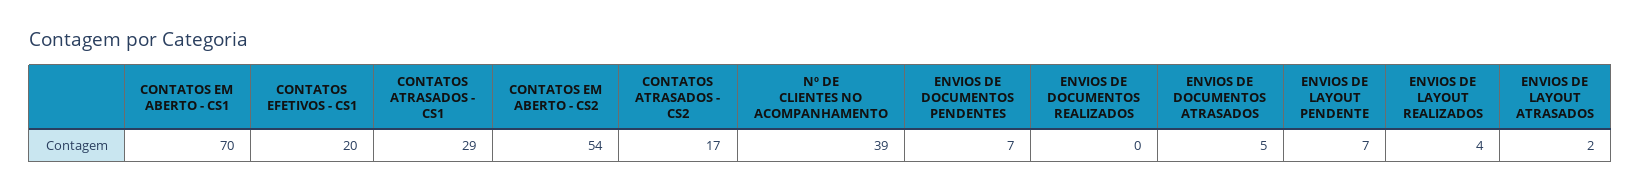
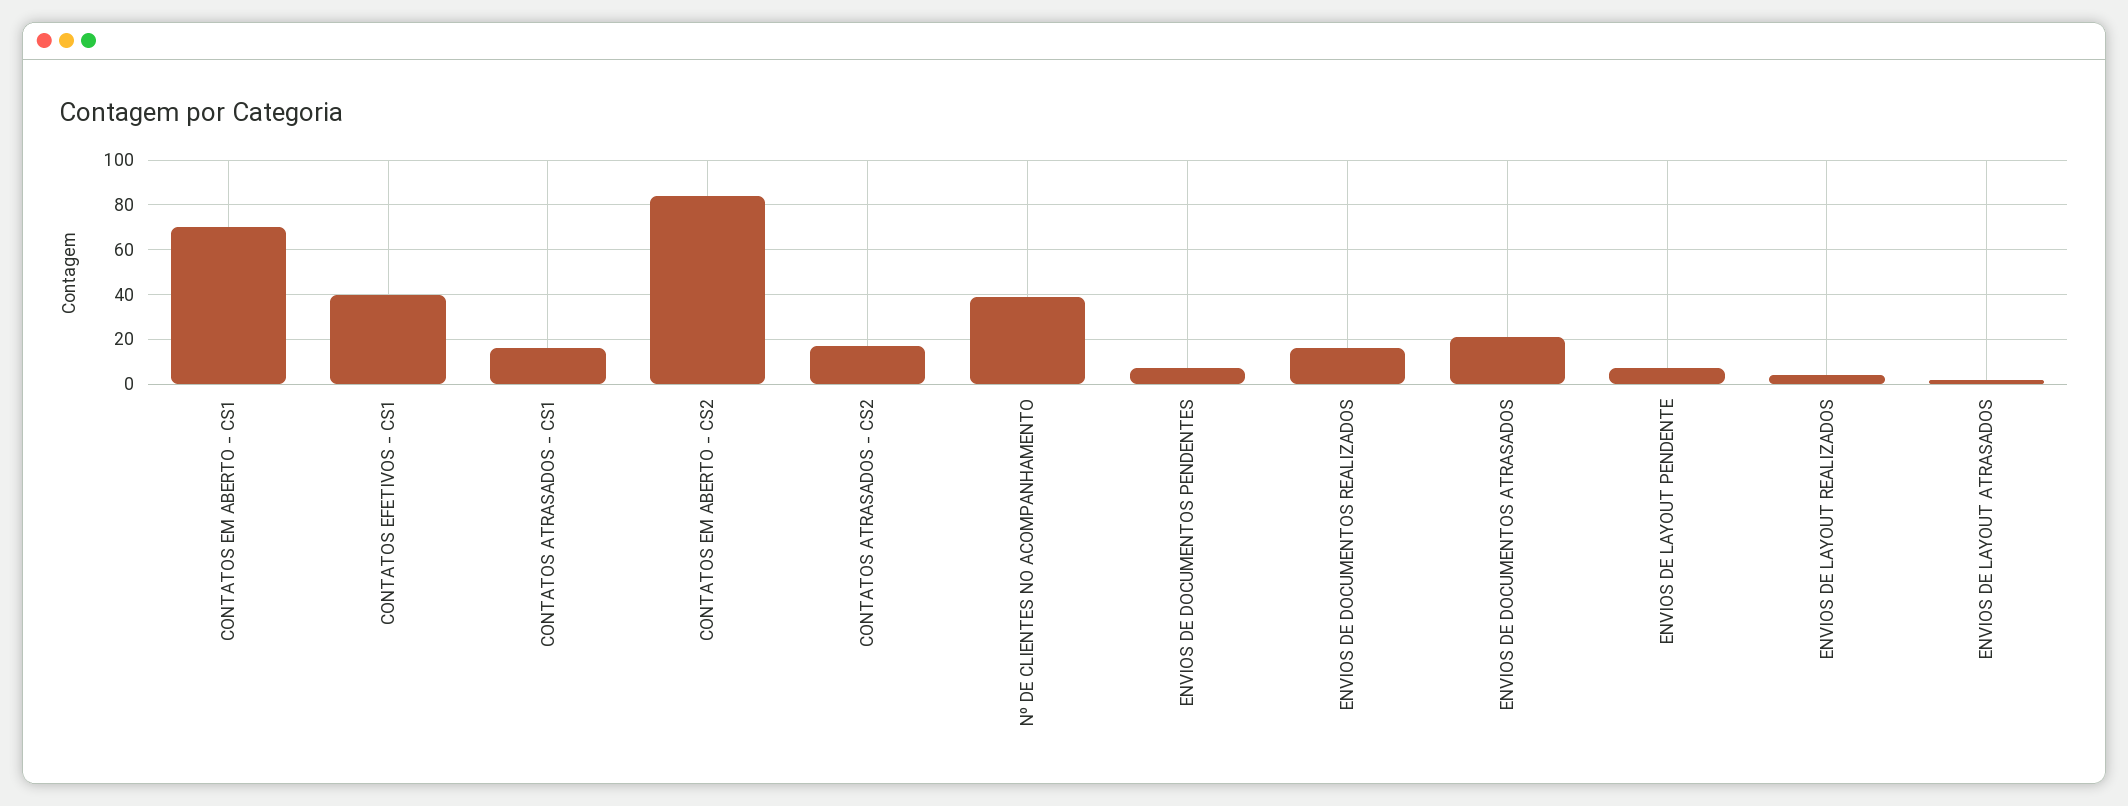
CONTATOS EFETIVOS - CS1: 20 -> 40
CONTATOS ATRASADOS - CS1: 29 -> 15
CONTATOS EM ABERTO - CS2: 54 -> 85
ENVIOS DE DOCUMENTOS REALIZADOS: 0 -> 15
ENVIOS DE DOCUMENTOS ATRASADOS: 5 -> 20

